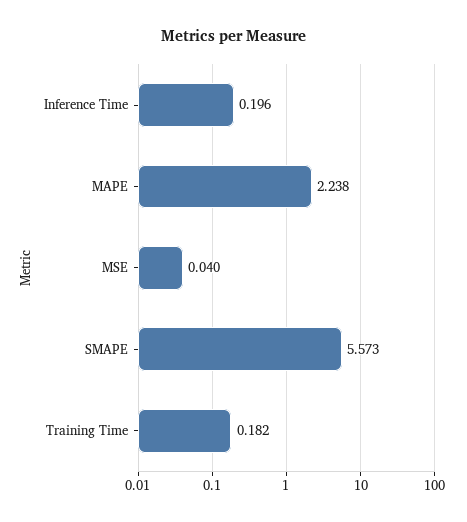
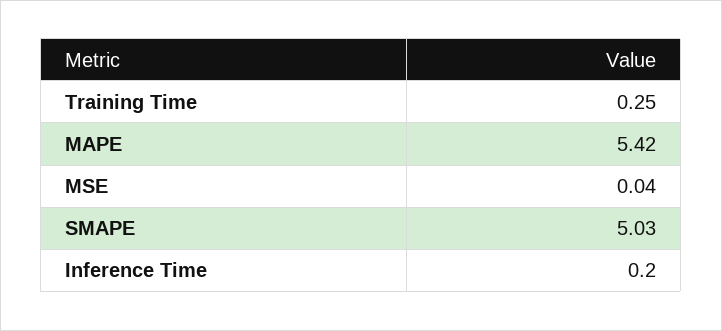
MAPE: 2.238 -> 5.42
SMAPE: 5.573 -> 5.03
Training Time: 0.182 -> 0.25

